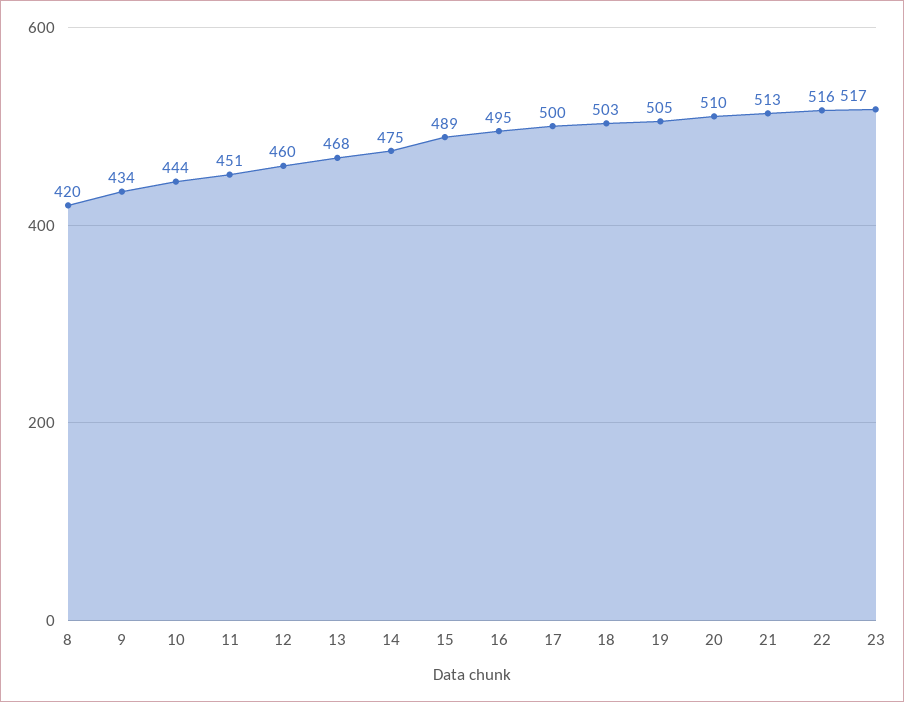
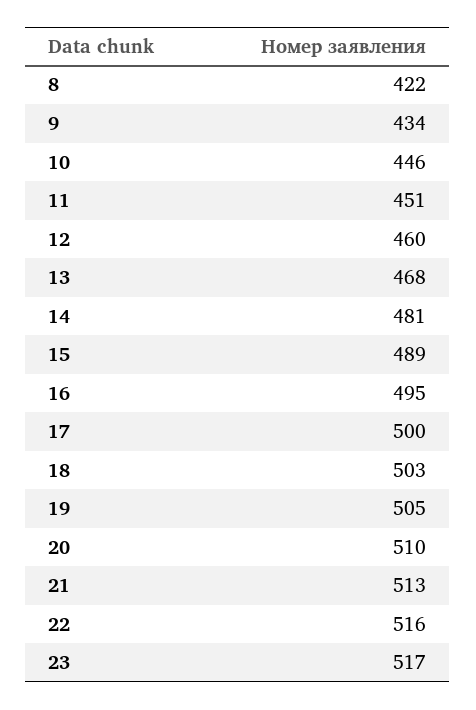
8: 420 -> 422
10: 444 -> 446
14: 475 -> 481

